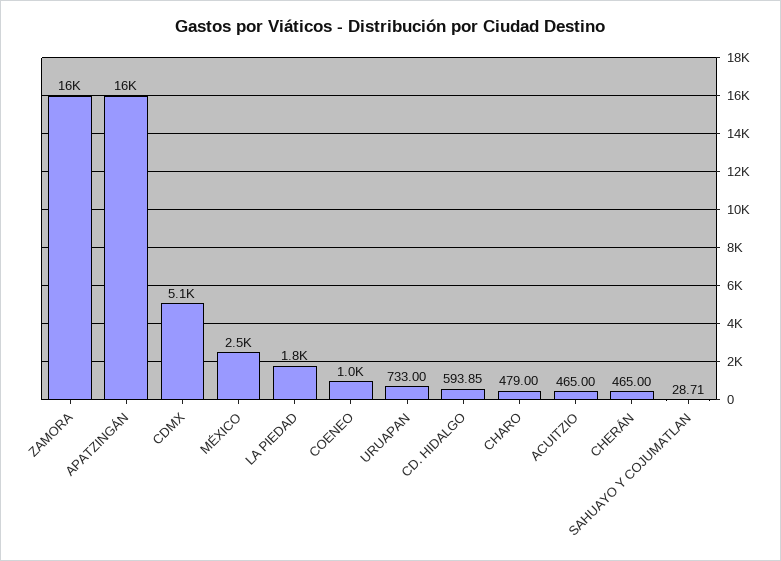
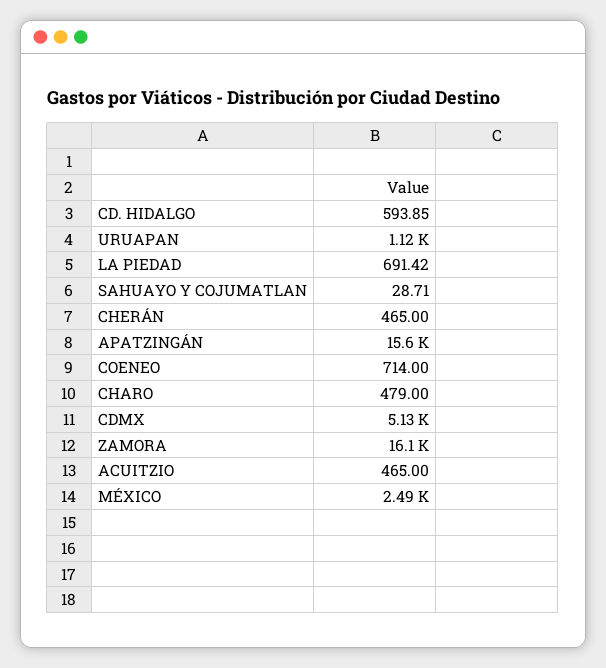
LA PIEDAD: 1800 -> 691.42
COENEO: 1000 -> 714
URUAPAN: 733 -> 1120

